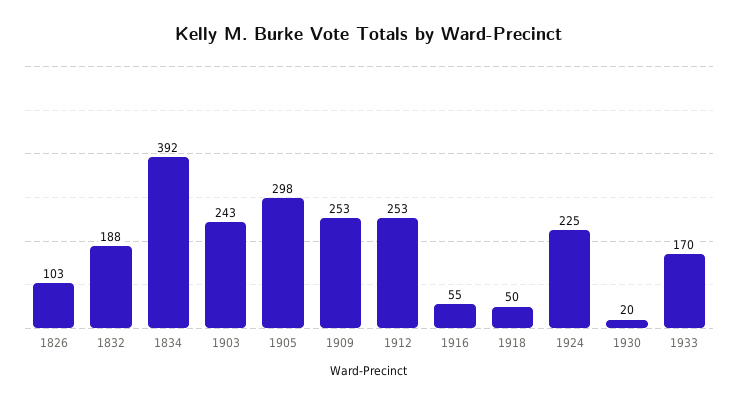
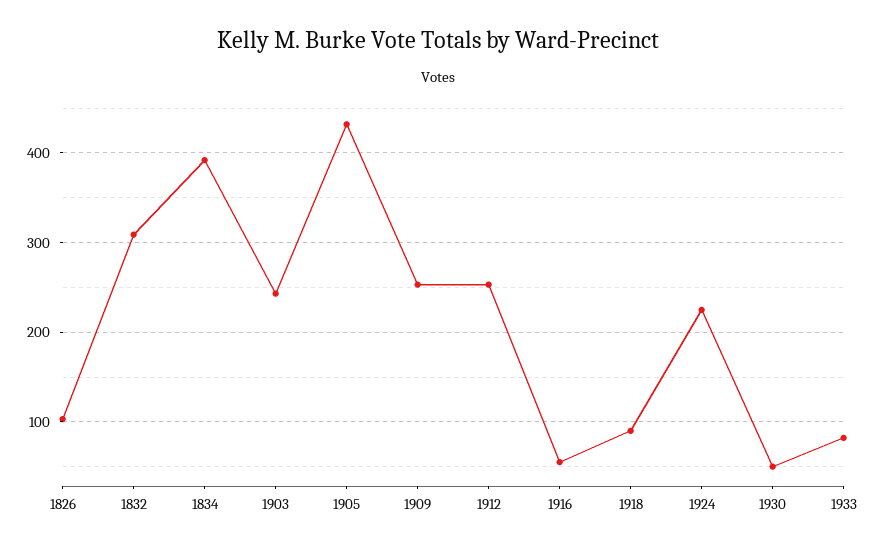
1832: 188 -> 310
1905: 298 -> 430
1918: 50 -> 90
1930: 20 -> 50
1933: 170 -> 80

